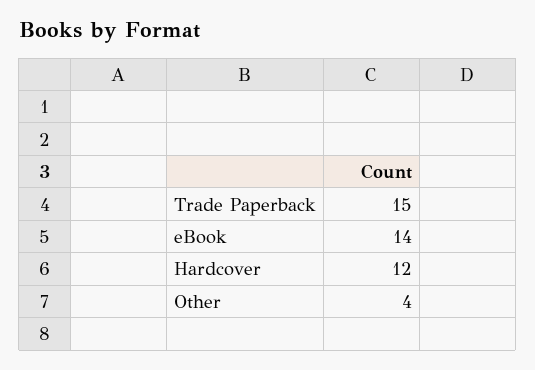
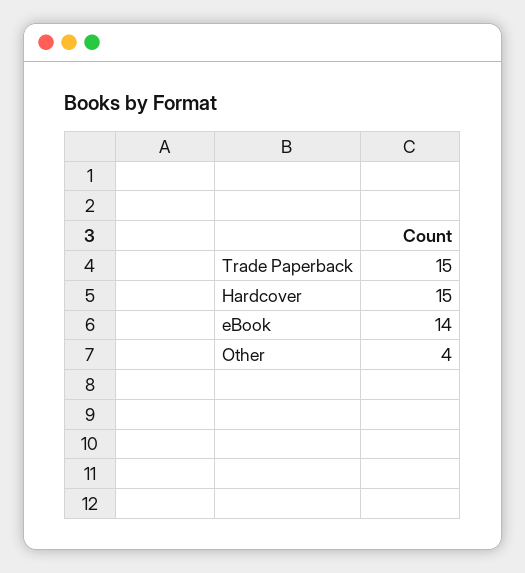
Hardcover: 12 -> 15

